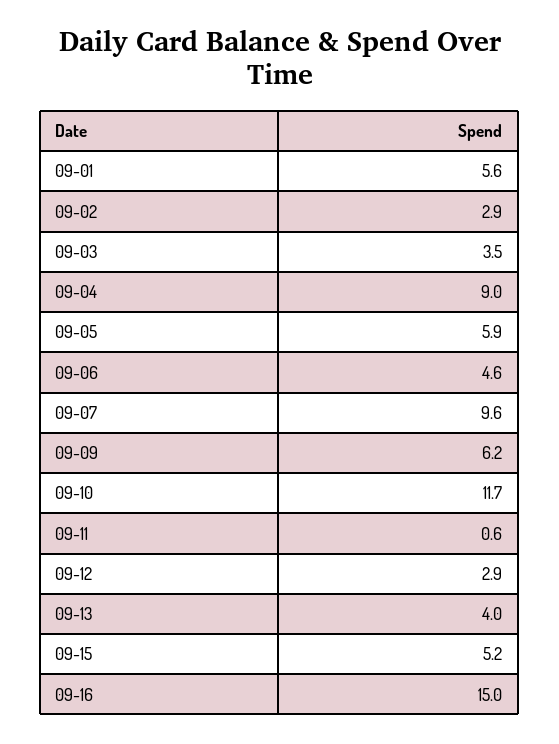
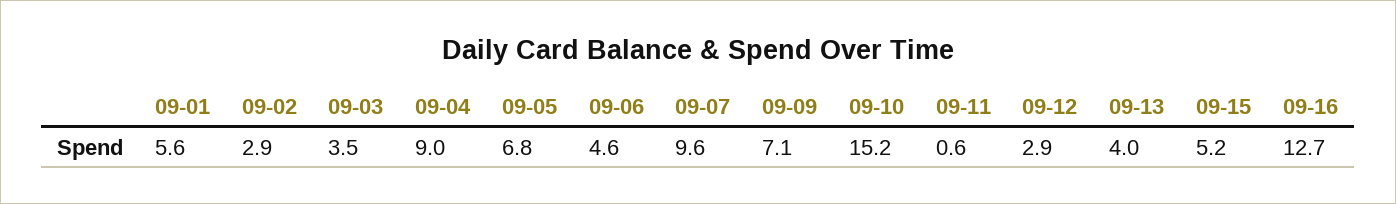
09-05: 5.9 -> 6.8
09-09: 6.2 -> 7.1
09-10: 11.7 -> 15.2
09-16: 15 -> 12.7

